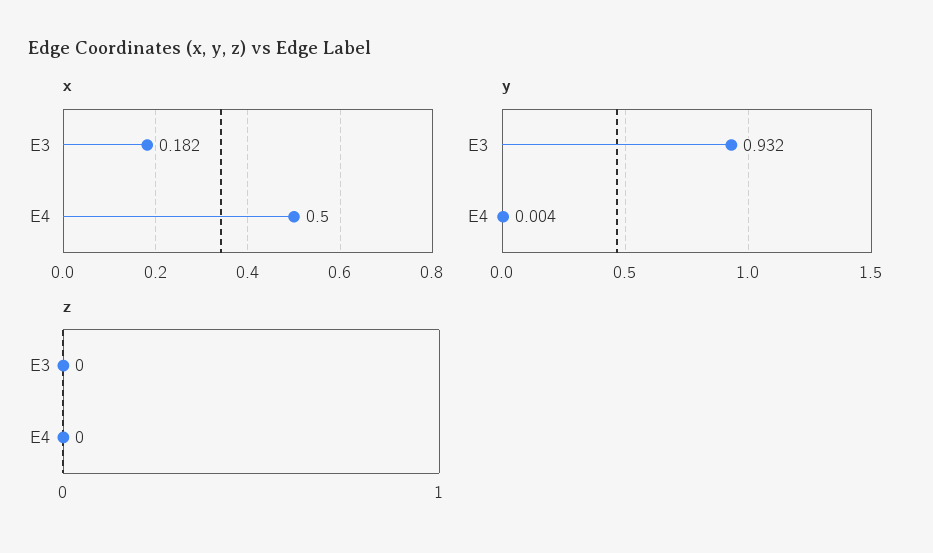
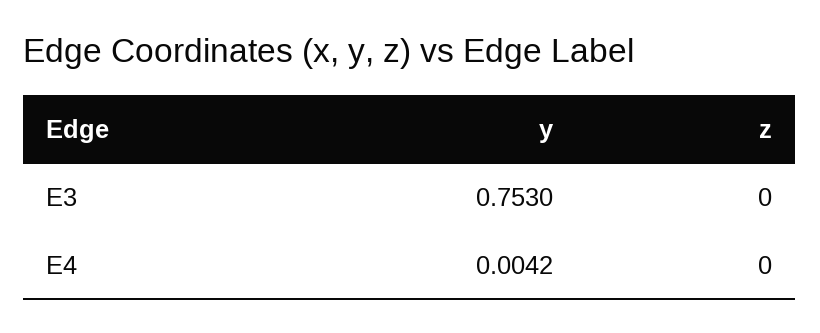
x, E3: 0.182 -> none
x, E4: 0.5 -> none
y, E3: 0.932 -> 0.753

